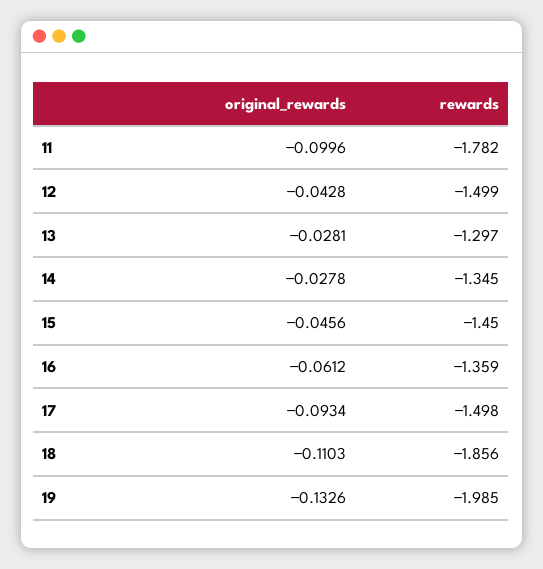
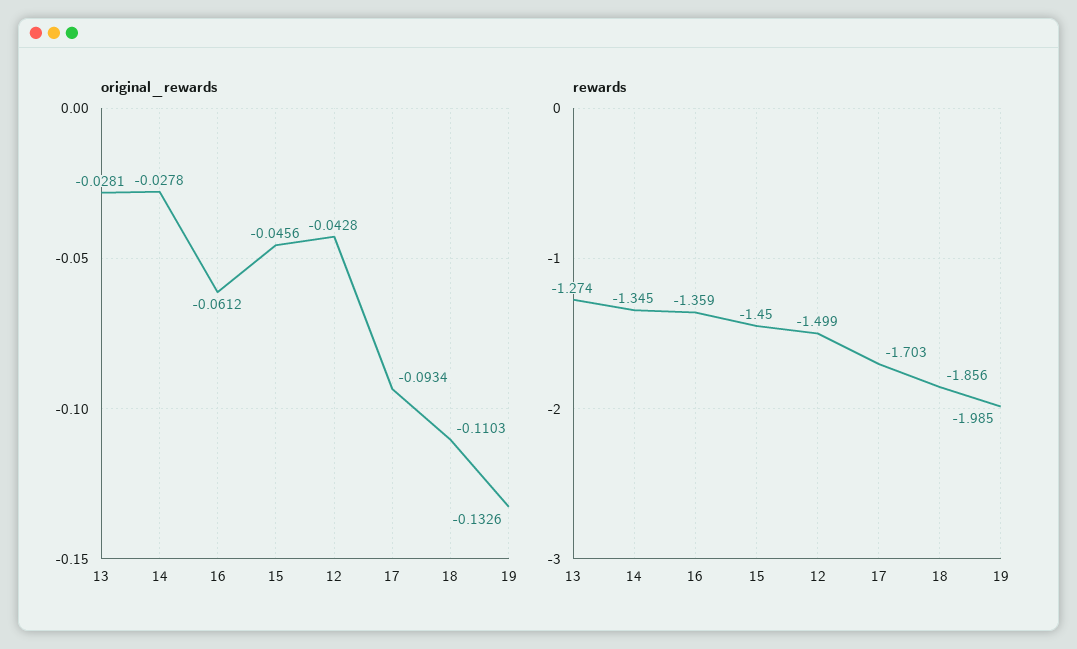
original_rewards, 11: -0.0996 -> none
rewards, 11: -1.782 -> none
rewards, 13: -1.297 -> -1.274
rewards, 17: -1.498 -> -1.703

